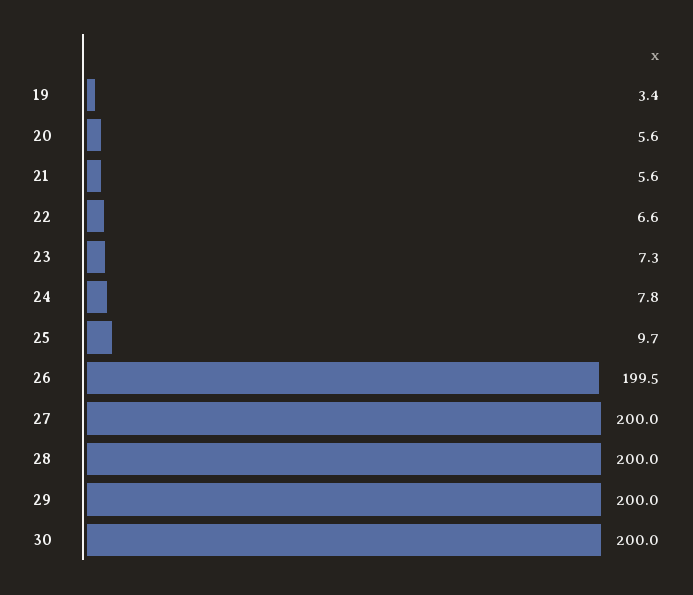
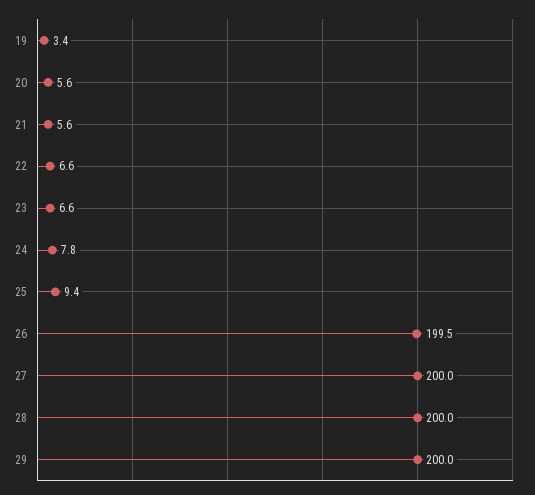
23: 7.3 -> 6.6
25: 9.7 -> 9.4
30: 200 -> none

